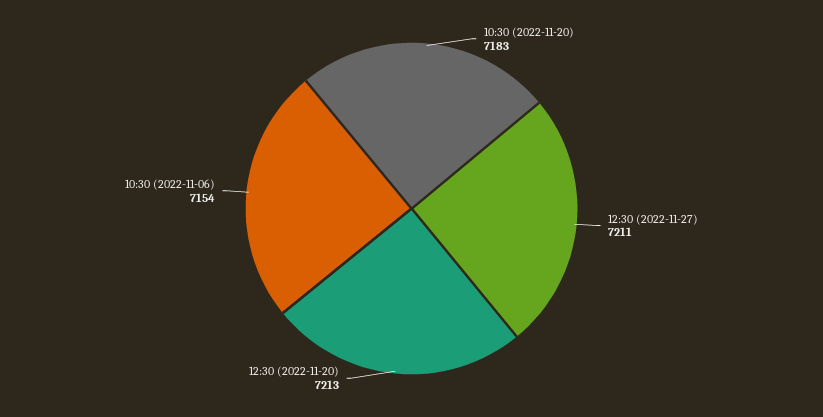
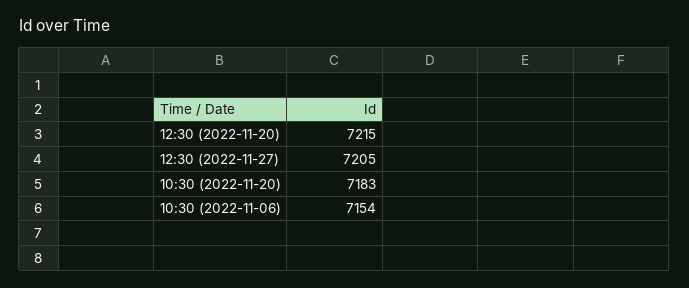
12:30 (2022-11-27): 7211 -> 7205
12:30 (2022-11-20): 7213 -> 7215

